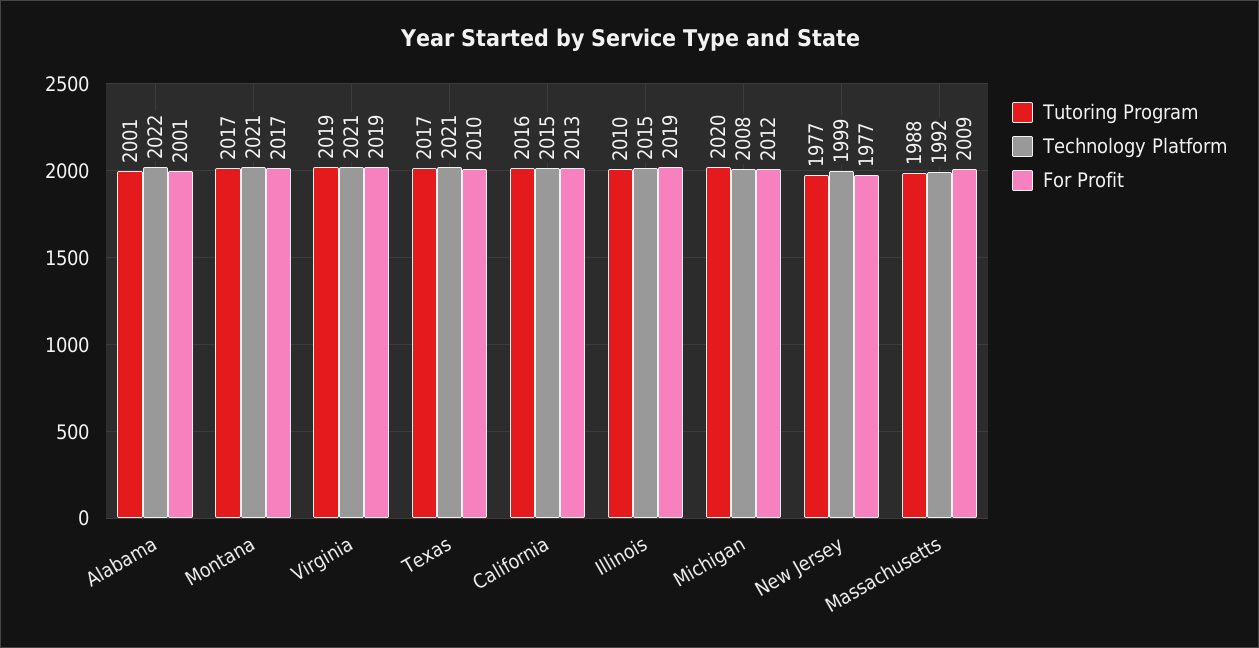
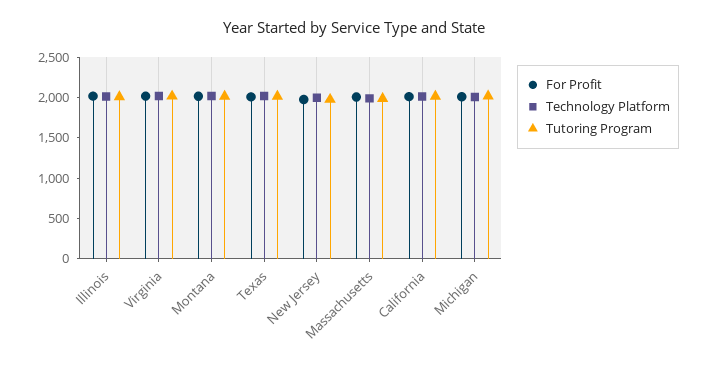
Tutoring Program, Alabama: 2001 -> none
Technology Platform, Alabama: 2022 -> none
For Profit, Alabama: 2001 -> none

